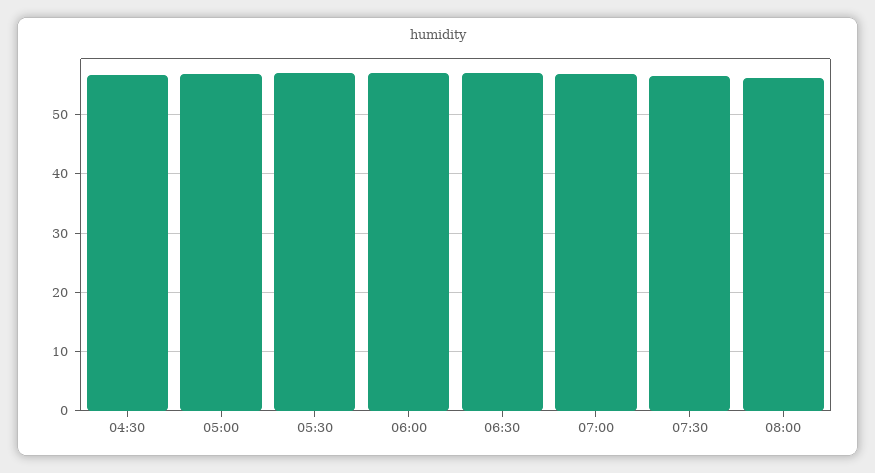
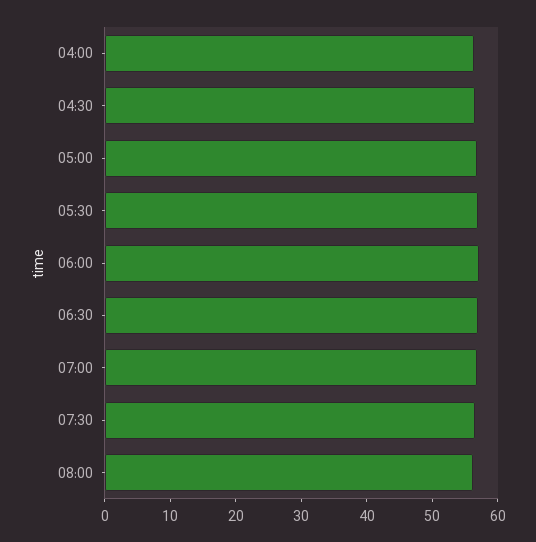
04:00: none -> 56

